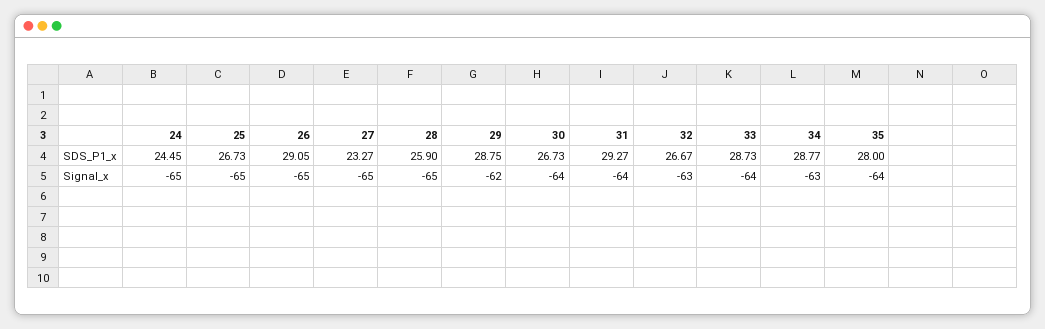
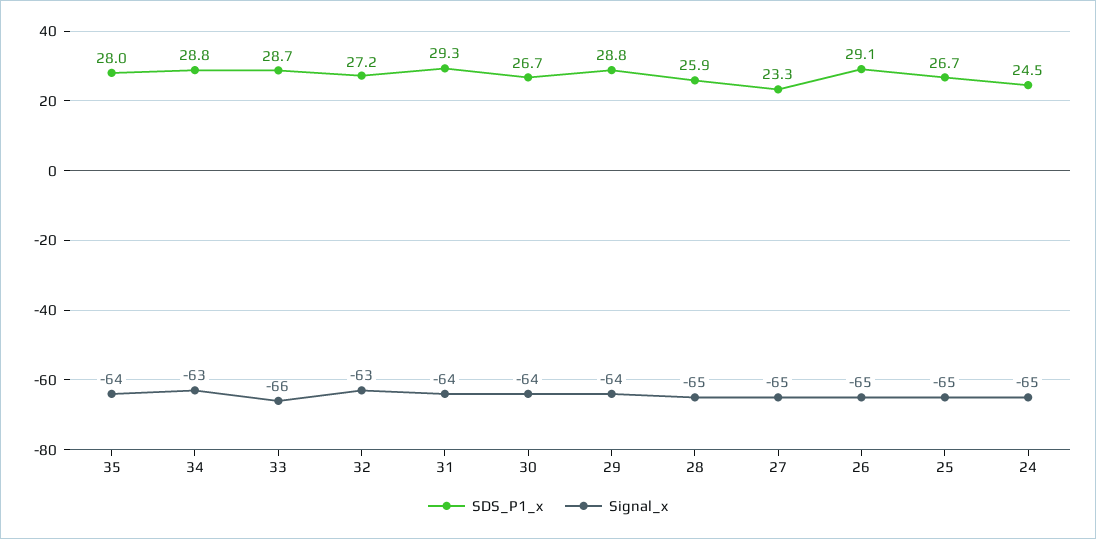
SDS_P1_x, 32: 26.67 -> 27.2
Signal_x, 29: -62 -> -64
Signal_x, 33: -64 -> -66

